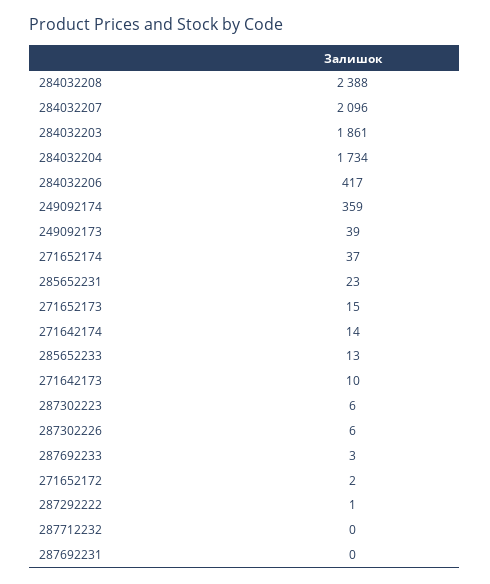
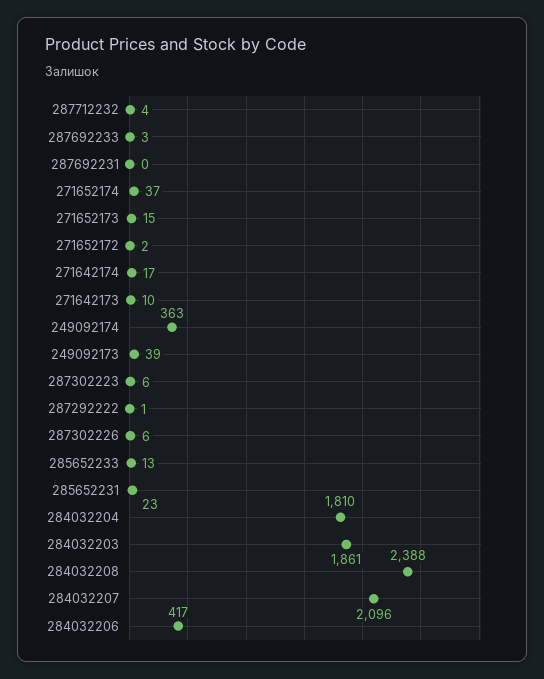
284032204: 1734 -> 1810
249092174: 359 -> 363
271642174: 14 -> 17
287712232: 0 -> 4

